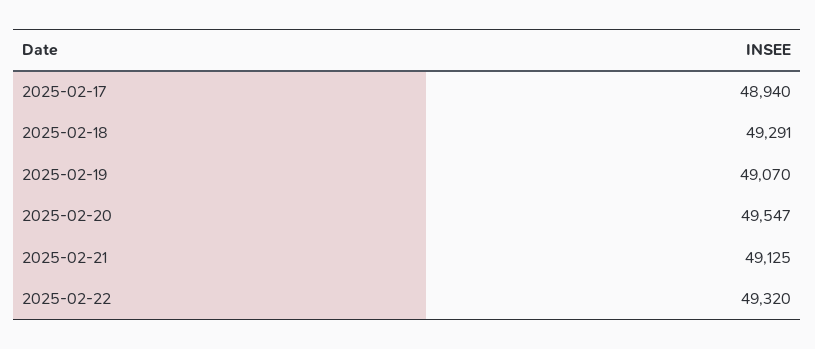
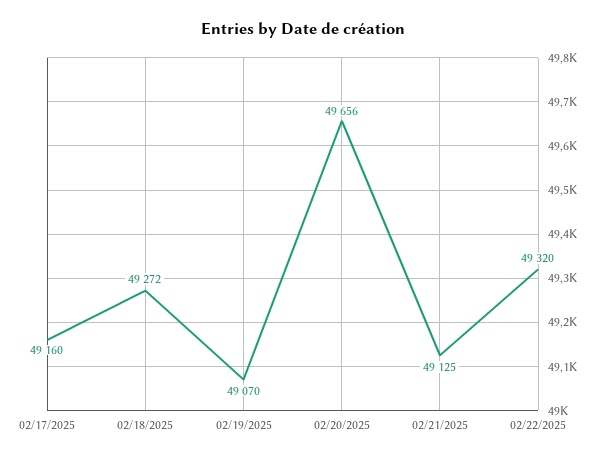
2025-02-17: 48940 -> 49160
2025-02-18: 49291 -> 49272
2025-02-20: 49547 -> 49656

